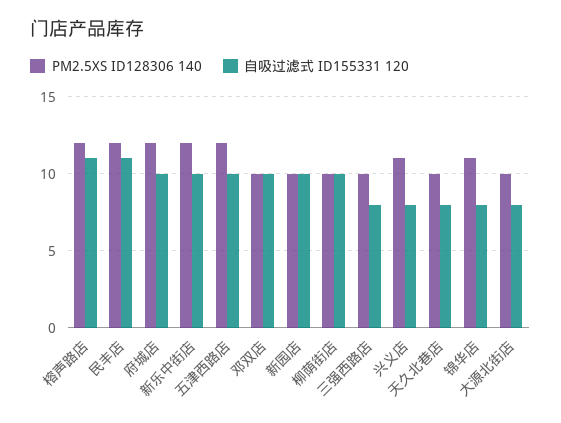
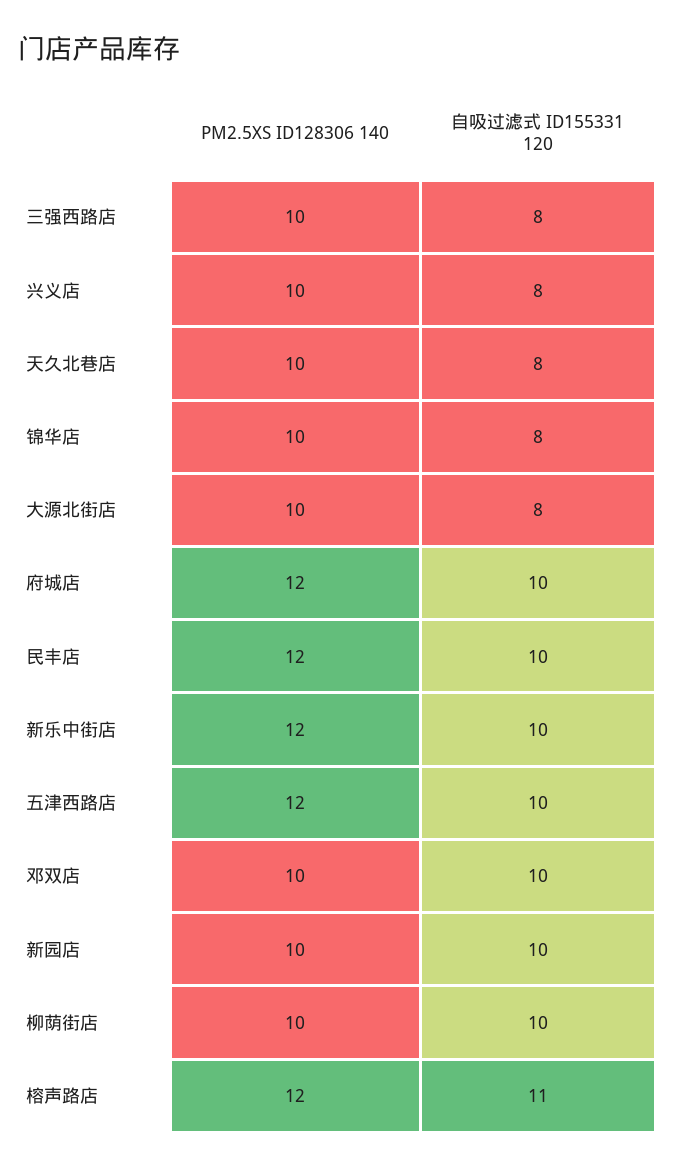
自吸过滤式 ID155331 120, 民丰店: 11 -> 10
PM2.5XS ID128306 140, 兴义店: 11 -> 10
PM2.5XS ID128306 140, 锦华店: 11 -> 10

